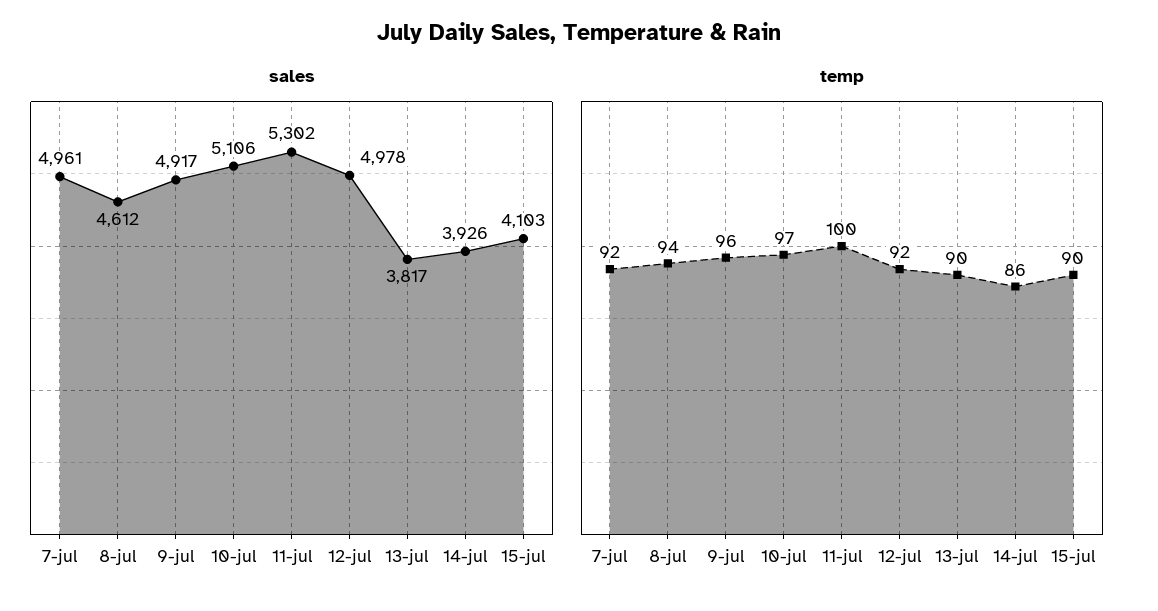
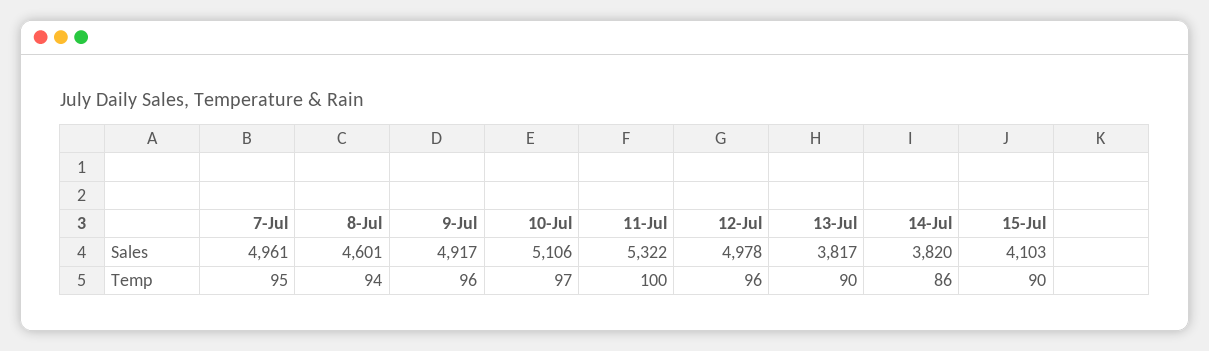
sales, 8-jul: 4612 -> 4601
sales, 11-jul: 5302 -> 5322
sales, 14-jul: 3926 -> 3820
temp, 7-jul: 92 -> 95
temp, 12-jul: 92 -> 96

